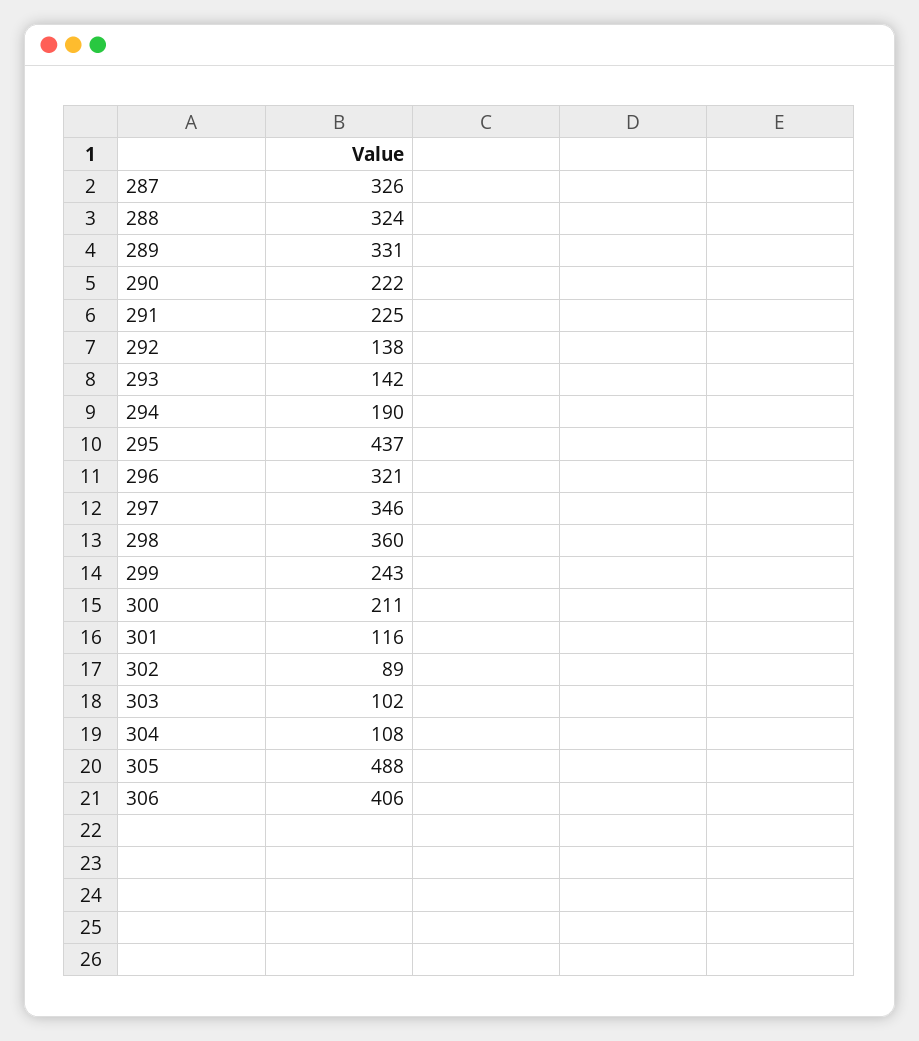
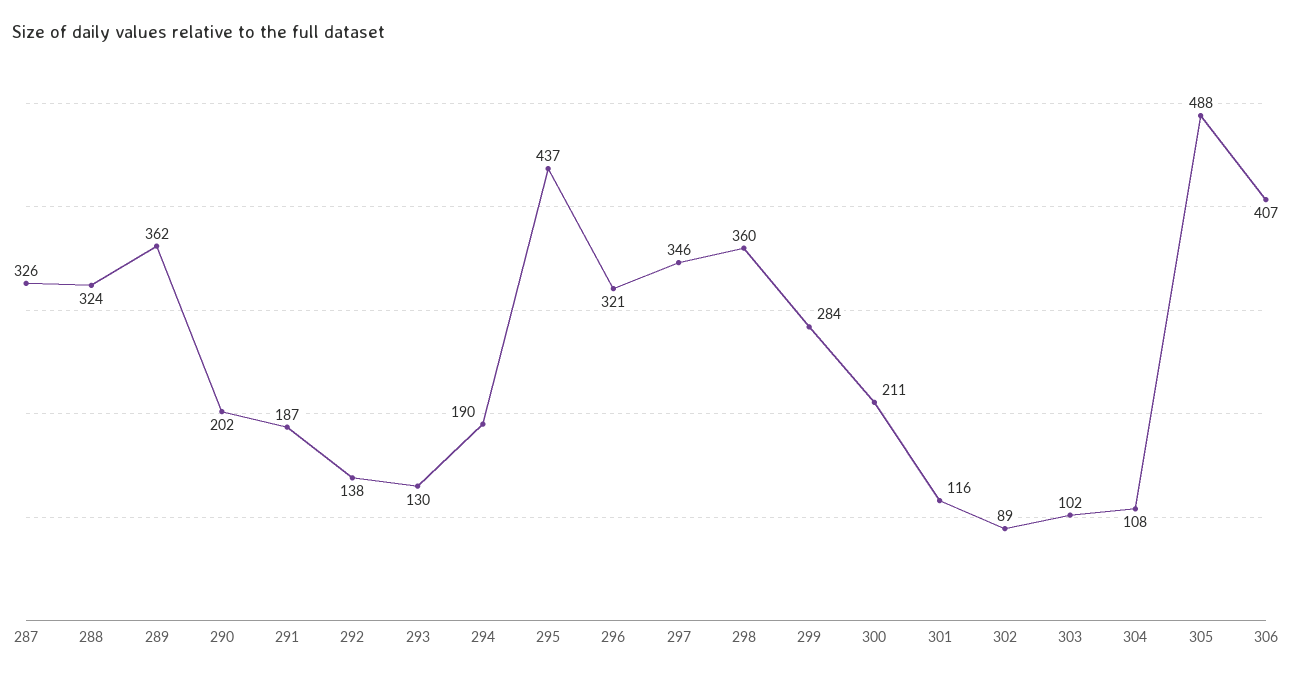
289: 331 -> 362
290: 222 -> 202
291: 225 -> 187
293: 142 -> 130
299: 243 -> 284
306: 406 -> 407

